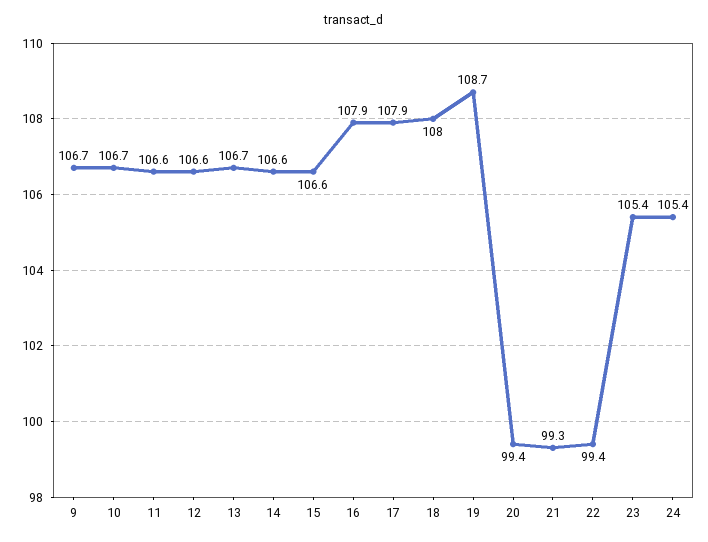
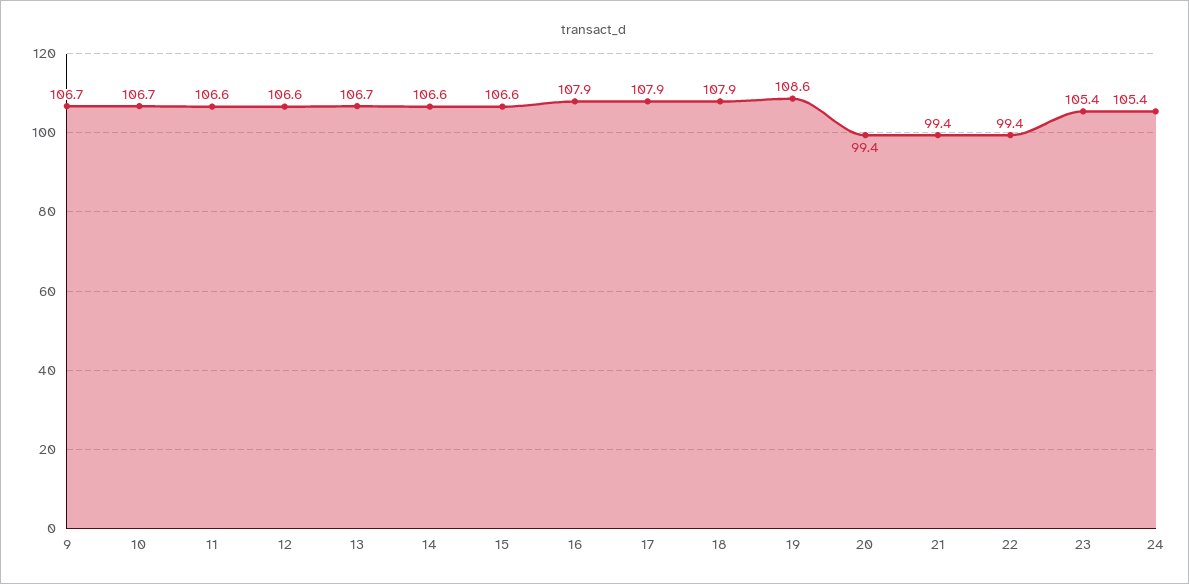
18: 108 -> 107.9
19: 108.7 -> 108.6
21: 99.3 -> 99.4

